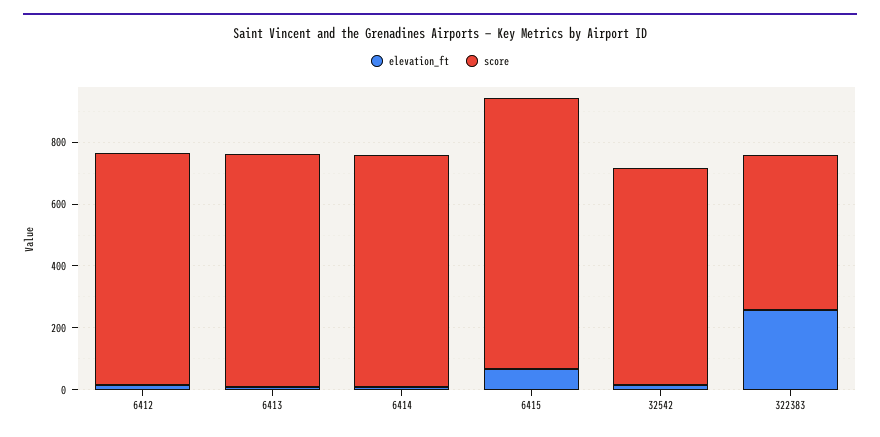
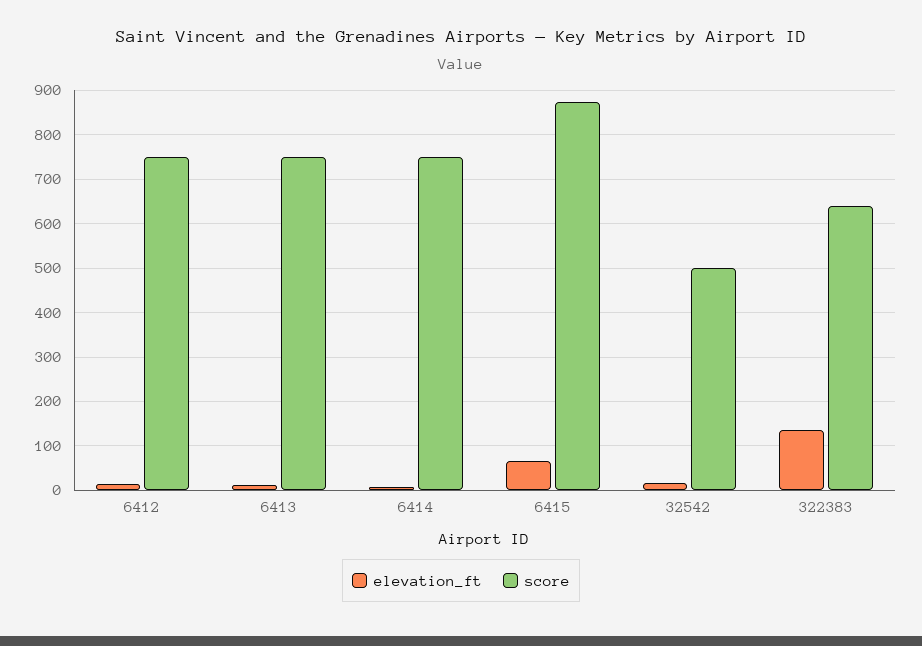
score, 32542: 700 -> 500
elevation_ft, 322383: 250 -> 140
score, 322383: 500 -> 640

